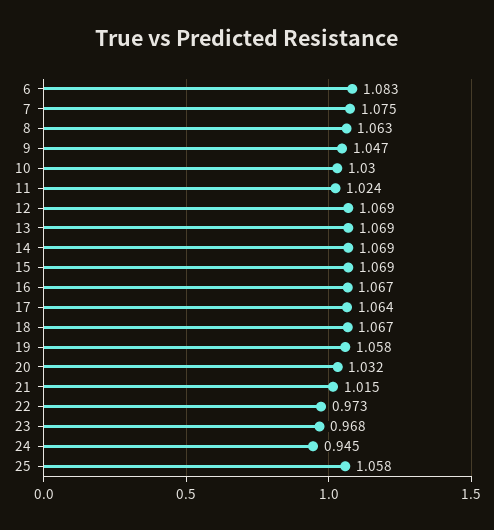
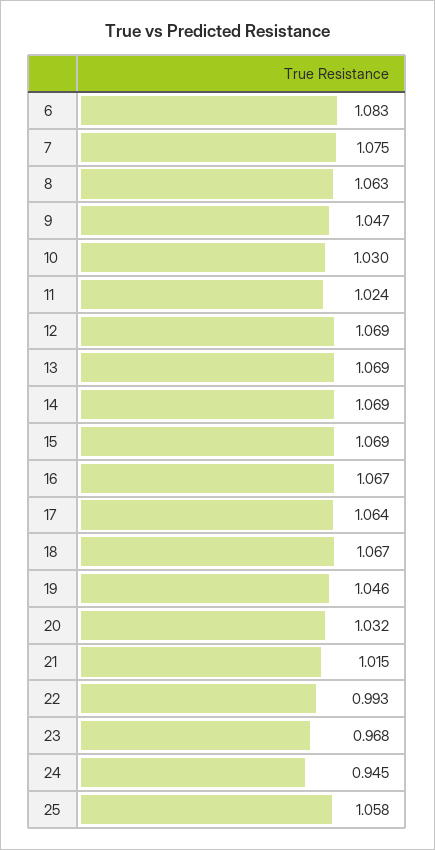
19: 1.058 -> 1.046
22: 0.973 -> 0.993

